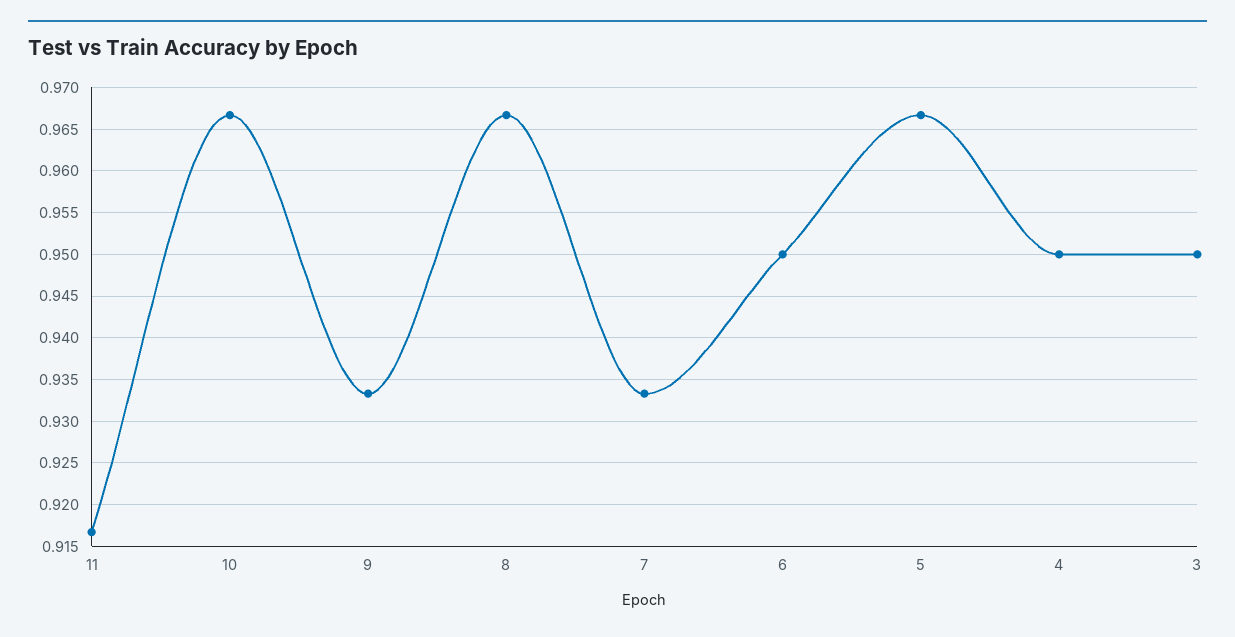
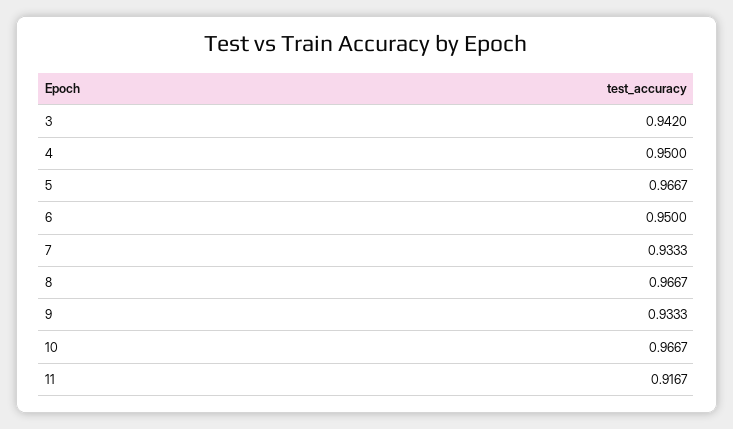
3: 0.95 -> 0.942

